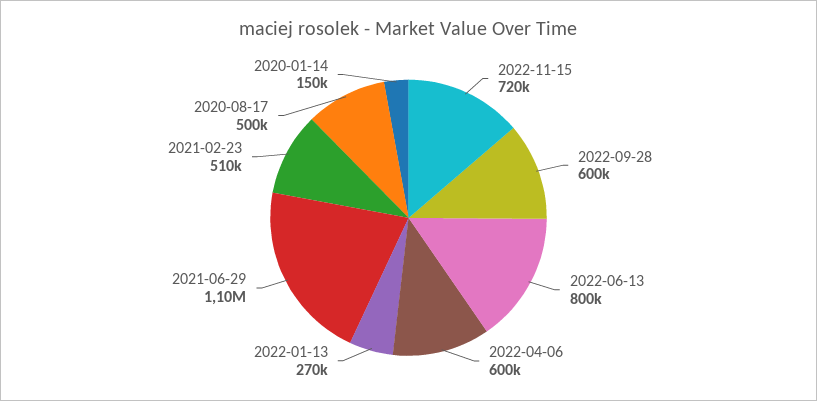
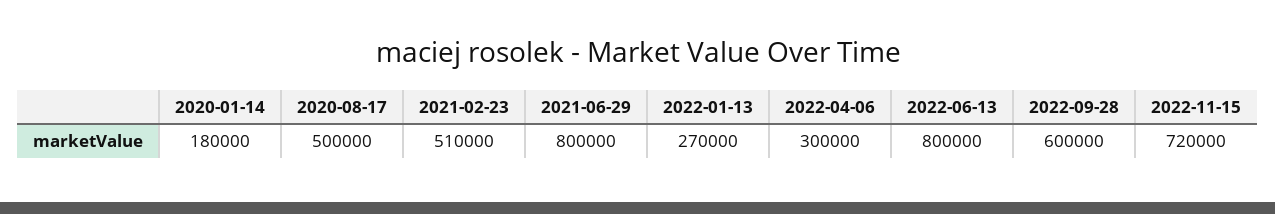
2022-04-06: 600000 -> 300000
2021-06-29: 1100000 -> 800000
2020-01-14: 150000 -> 180000

